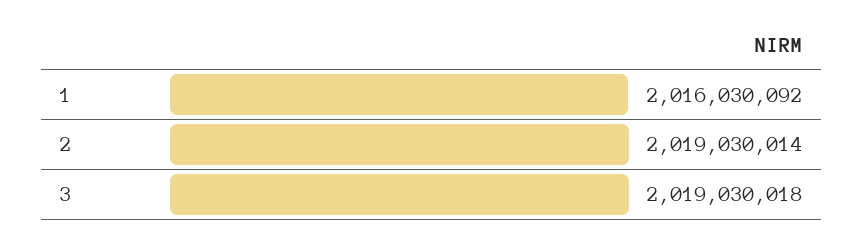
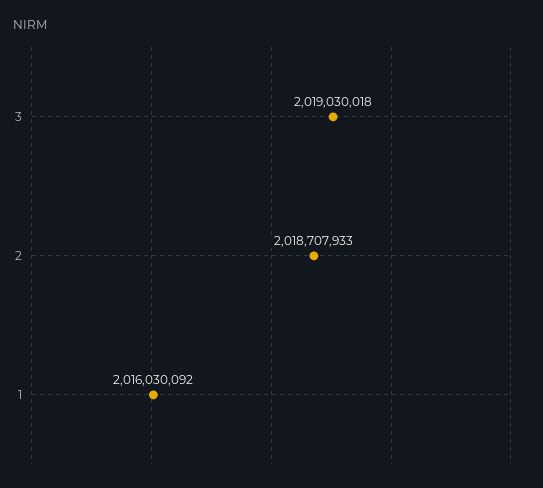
2: 2019030014 -> 2018707933

